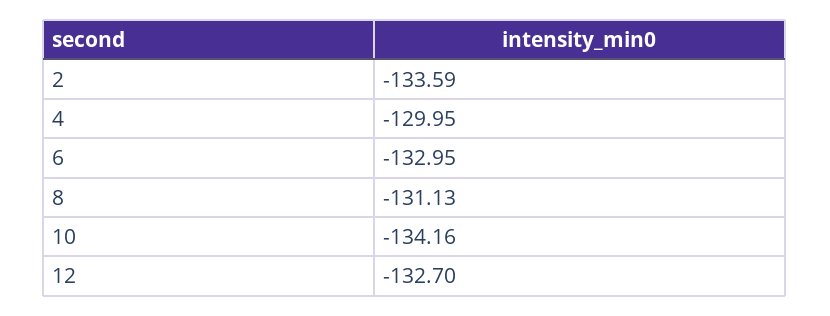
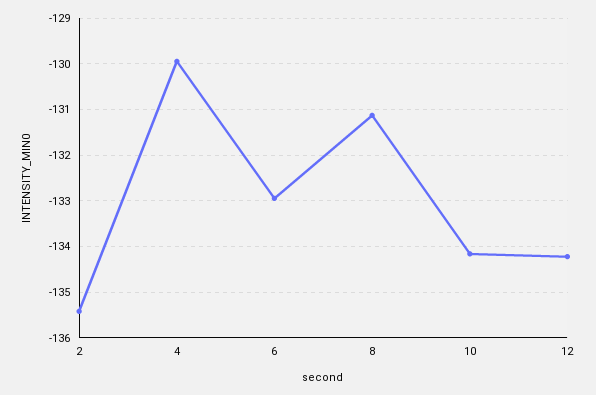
2: -133.59 -> -135.4
12: -132.7 -> -134.2

